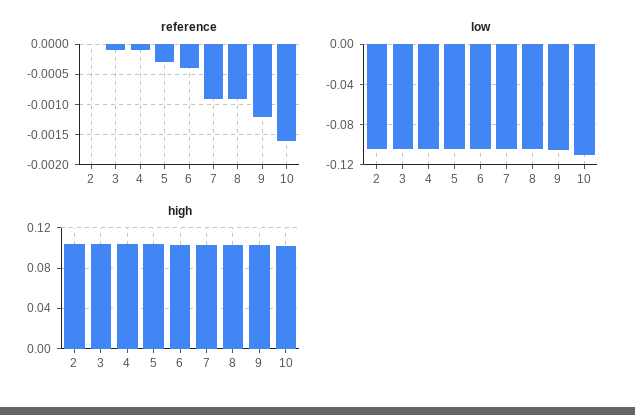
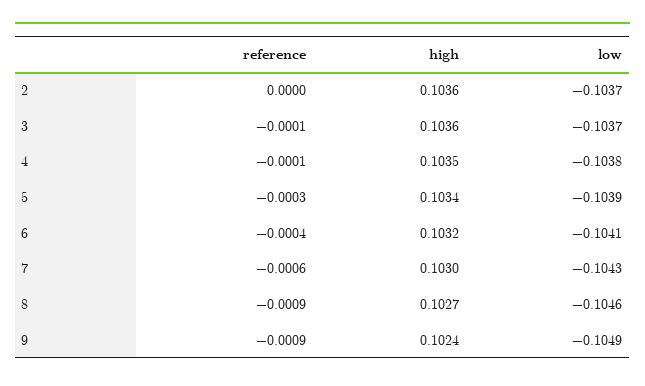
reference, 7: -0.0009 -> -0.0006
reference, 9: -0.0012 -> -0.0009
reference, 10: -0.0016 -> none
low, 10: -0.11 -> none
high, 10: 0.1 -> none

